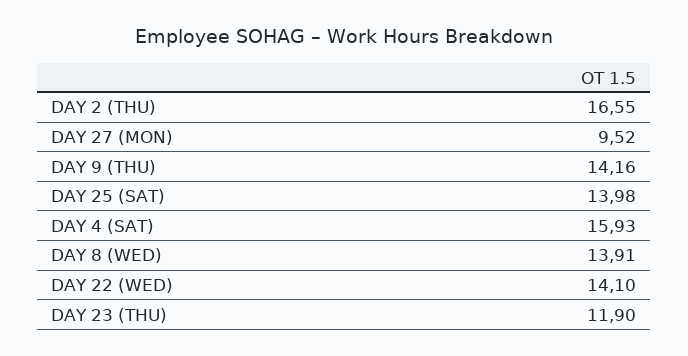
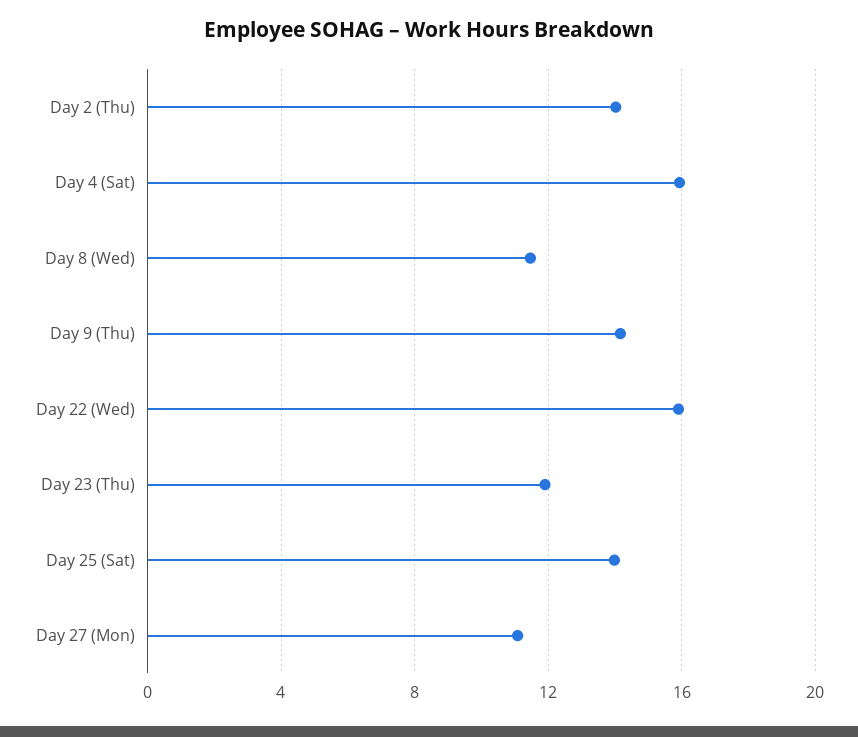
DAY 2 (THU): 16.55 -> 14
DAY 27 (MON): 9.52 -> 11
DAY 8 (WED): 13.91 -> 11.5
DAY 22 (WED): 14.1 -> 16

